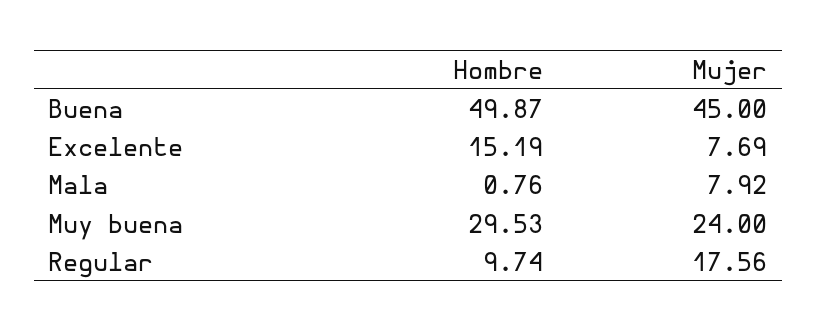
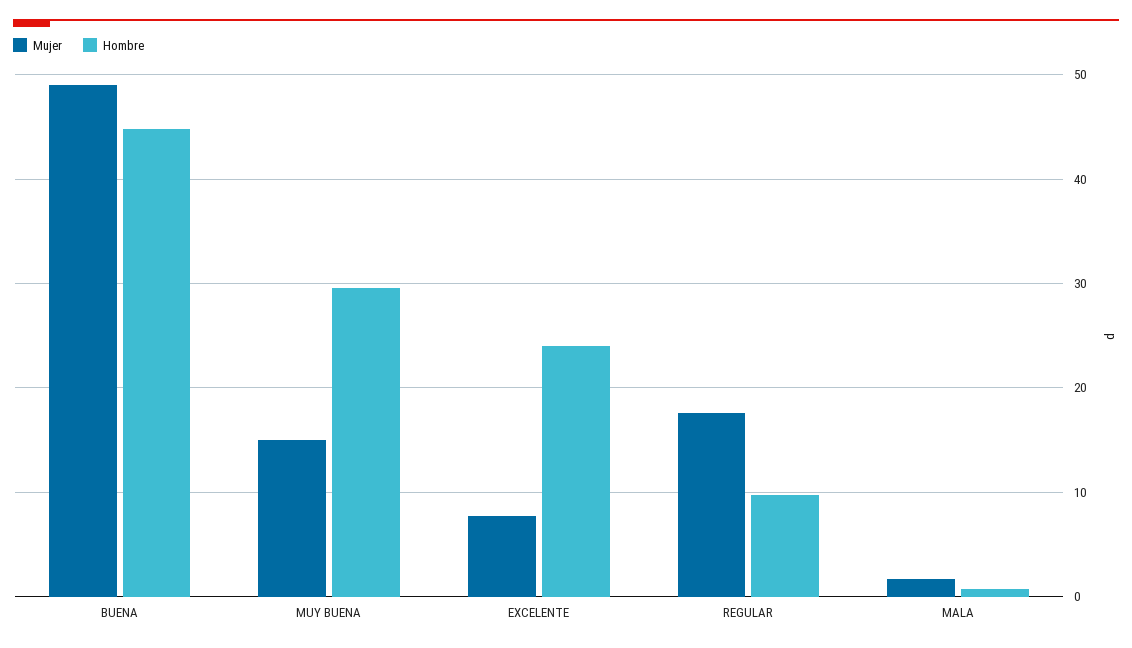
Hombre, Buena: 49.87 -> 45
Mujer, Buena: 45 -> 49
Hombre, Excelente: 15.19 -> 24
Mujer, Mala: 7.92 -> 2
Mujer, Muy buena: 24 -> 15

